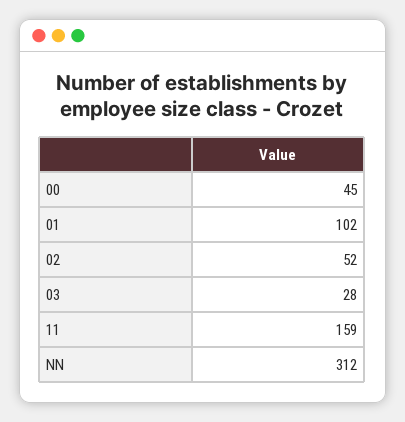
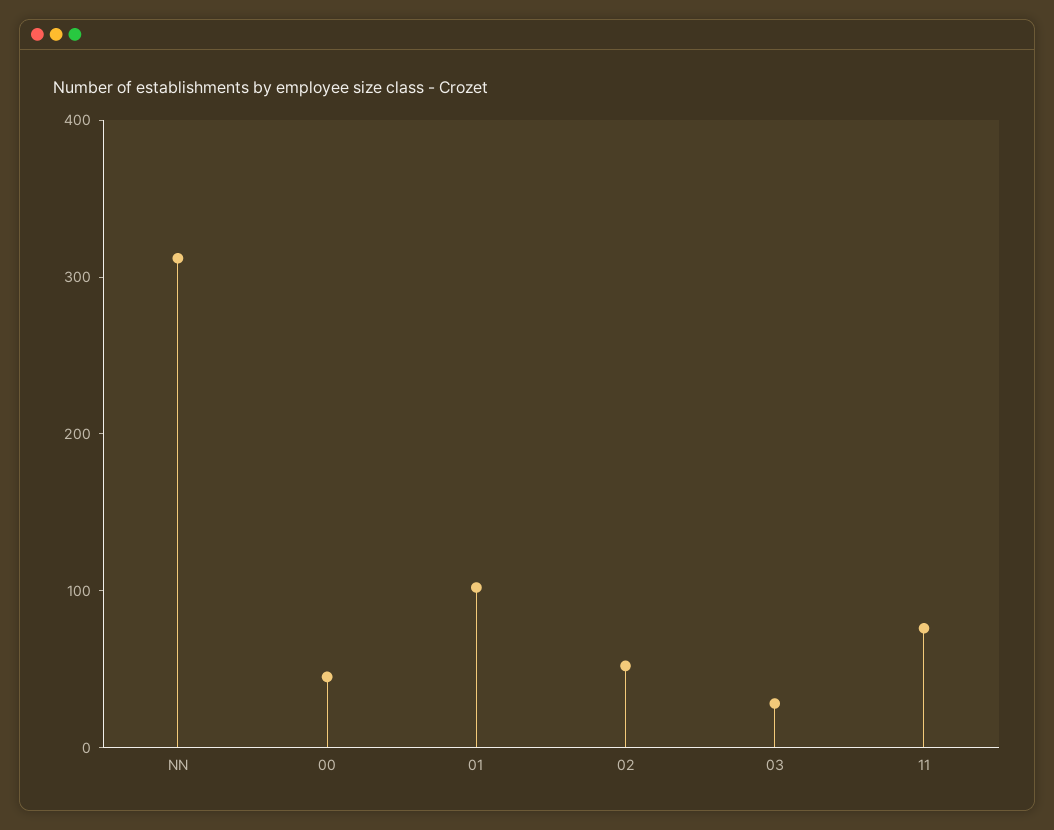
11: 159 -> 80

